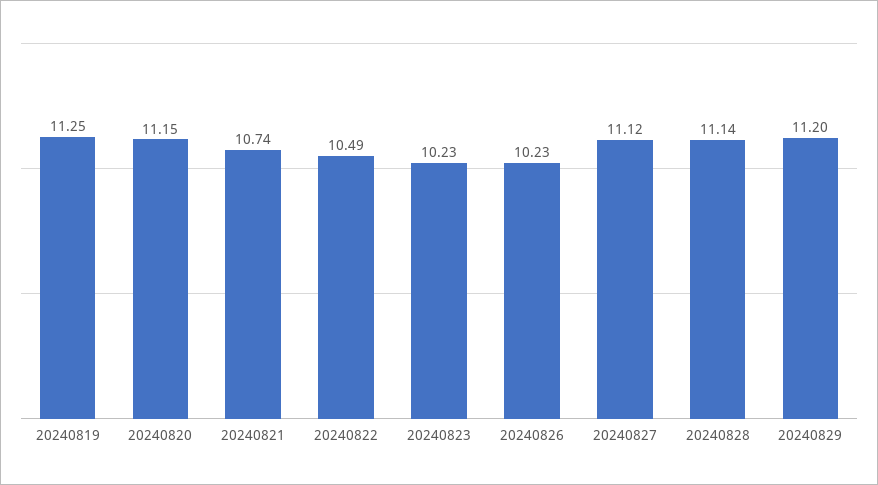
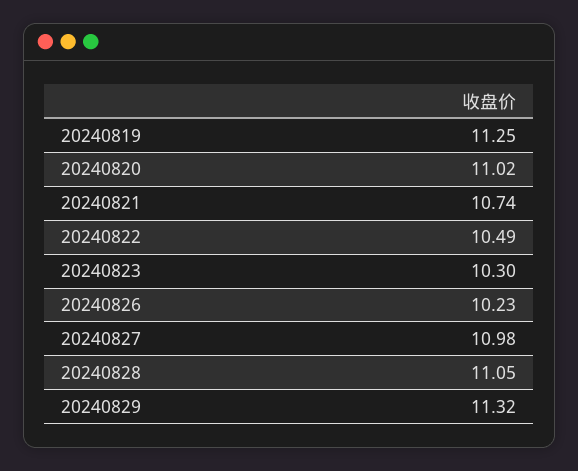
20240820: 11.15 -> 11.02
20240823: 10.23 -> 10.3
20240827: 11.12 -> 10.98
20240828: 11.14 -> 11.05
20240829: 11.2 -> 11.32

